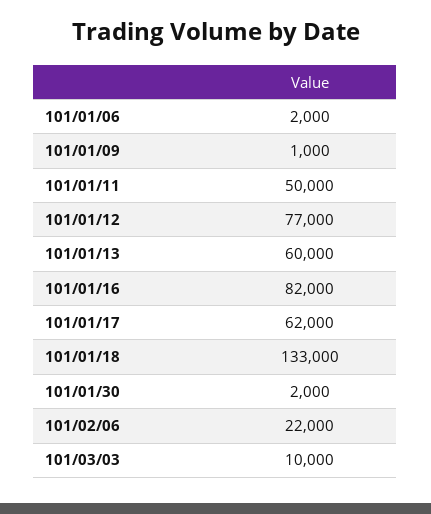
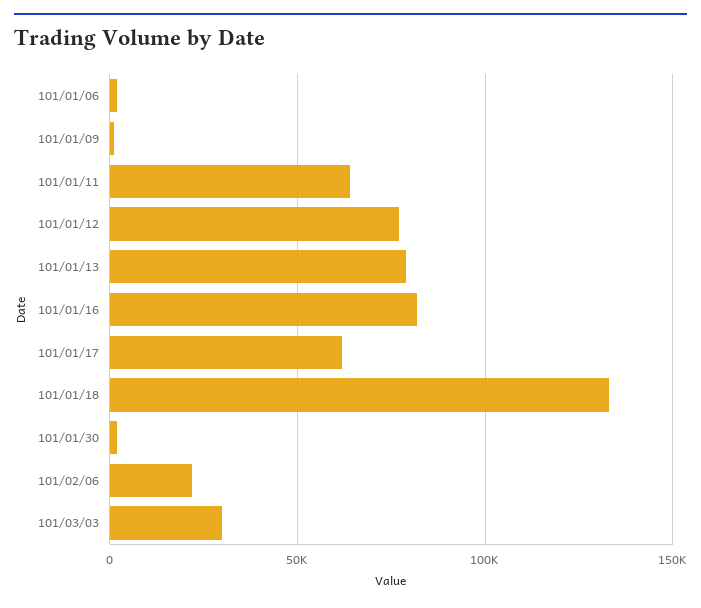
101/01/11: 50000 -> 65000
101/01/13: 60000 -> 80000
101/03/03: 10000 -> 30000

